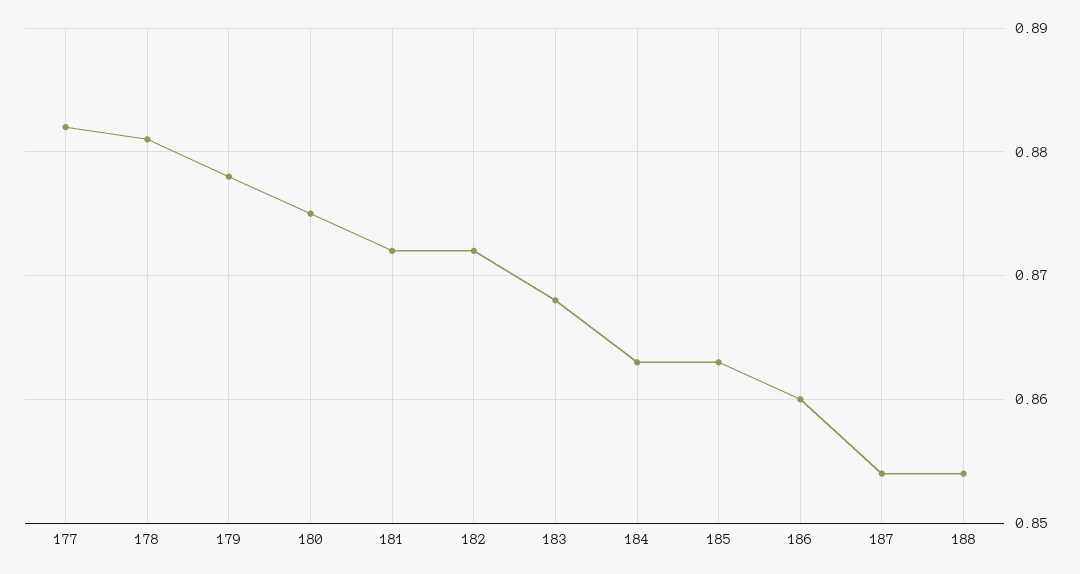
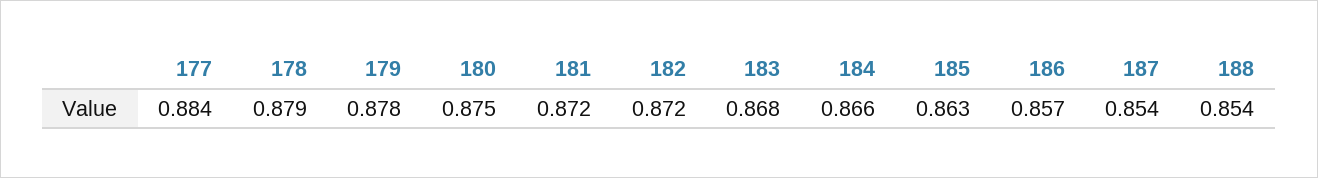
177: 0.882 -> 0.884
178: 0.881 -> 0.879
184: 0.863 -> 0.866
186: 0.86 -> 0.857

